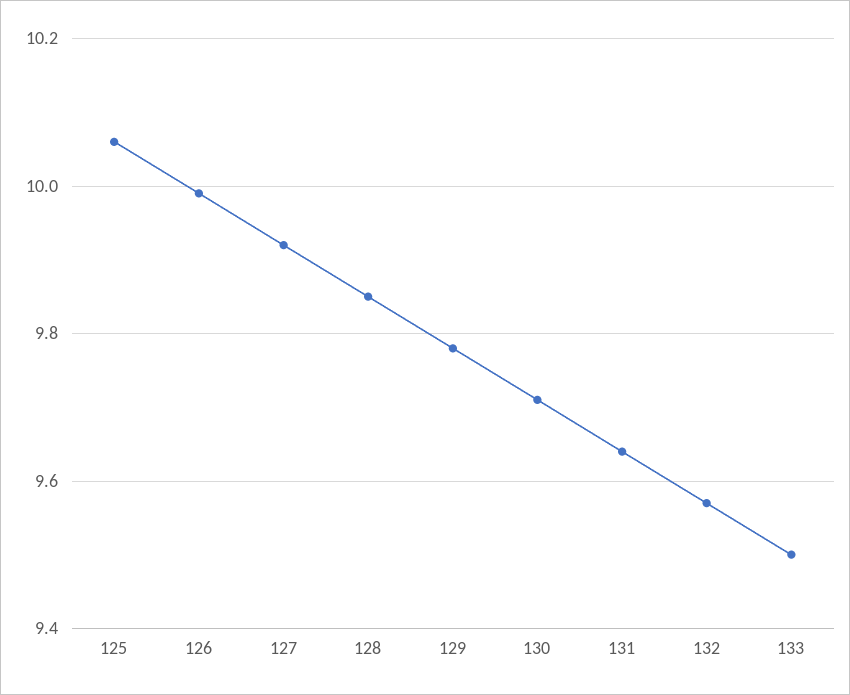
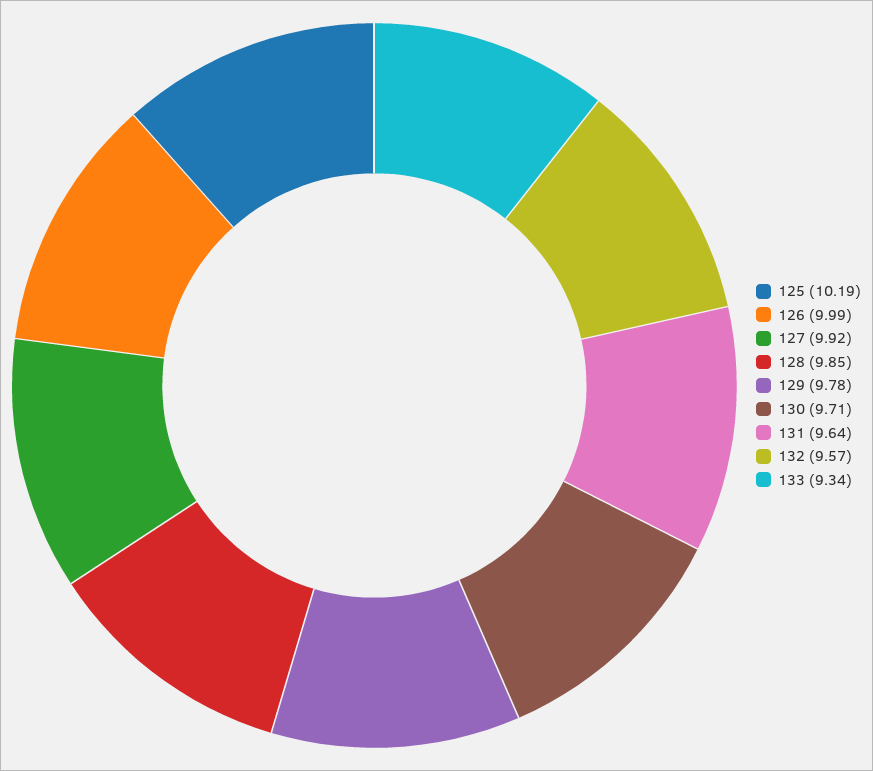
125: 10.05 -> 10.19
133: 9.5 -> 9.34

